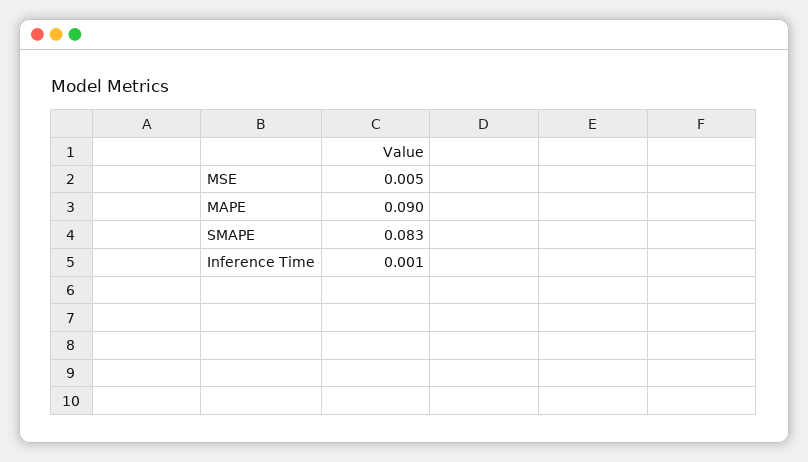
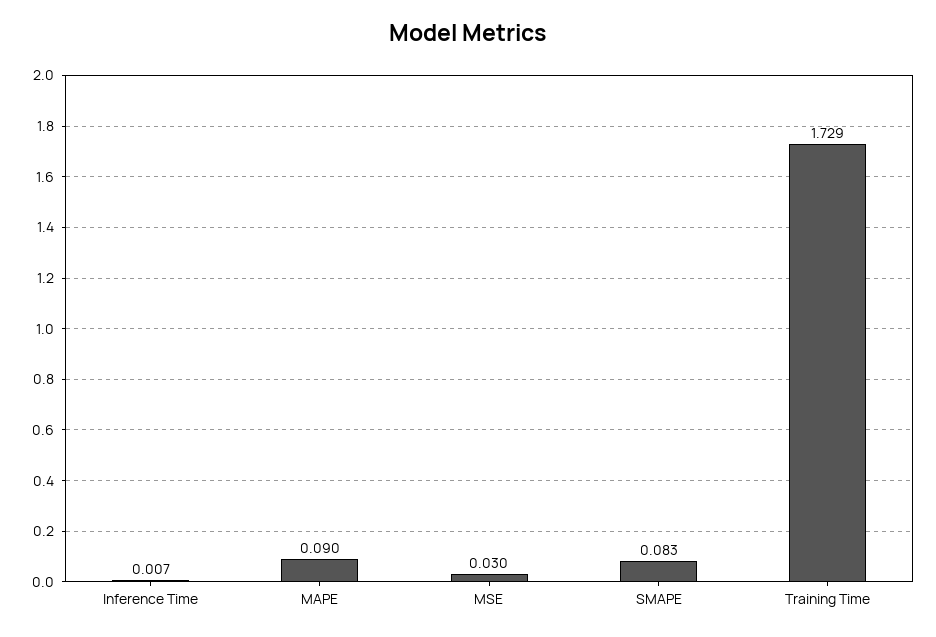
MSE: 0.005 -> 0.03
Inference Time: 0.001 -> 0.007
Training Time: none -> 1.729

